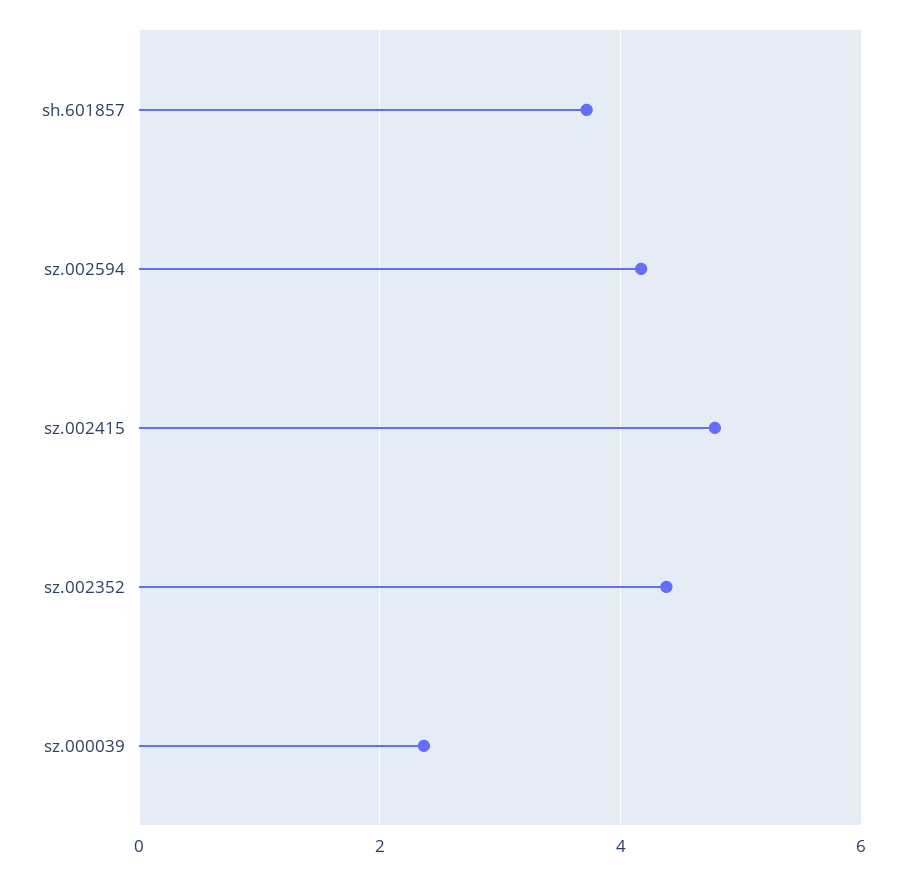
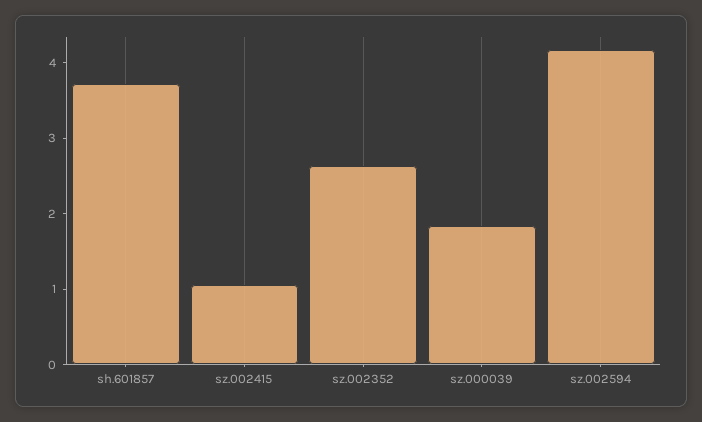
sz.002415: 4.8 -> 1
sz.002352: 4.4 -> 2.6
sz.000039: 2.4 -> 1.8

